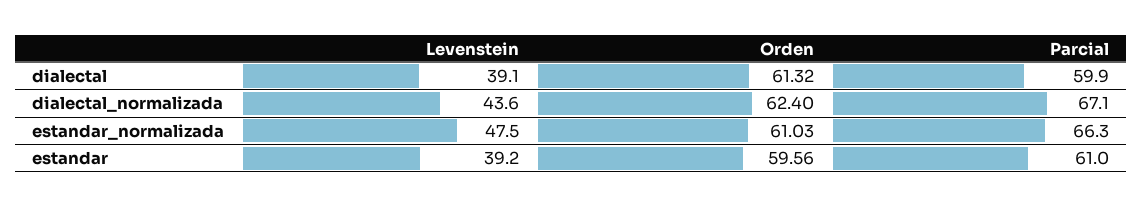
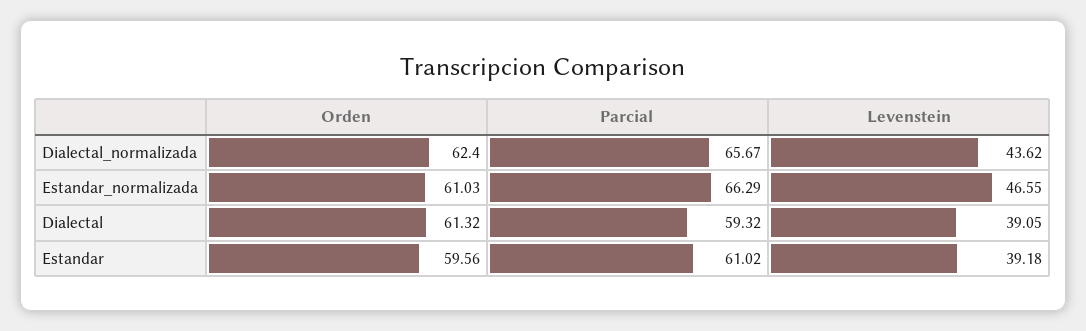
Parcial, dialectal: 59.9 -> 59.32
Parcial, dialectal_normalizada: 67.1 -> 65.67
Levenstein, estandar_normalizada: 47.5 -> 46.55

